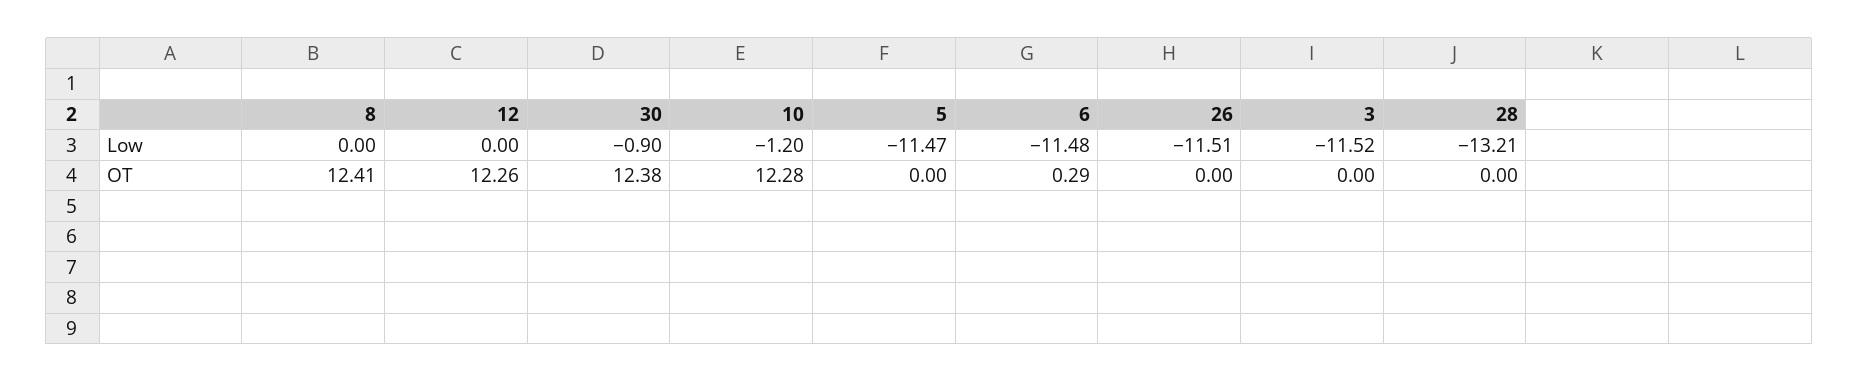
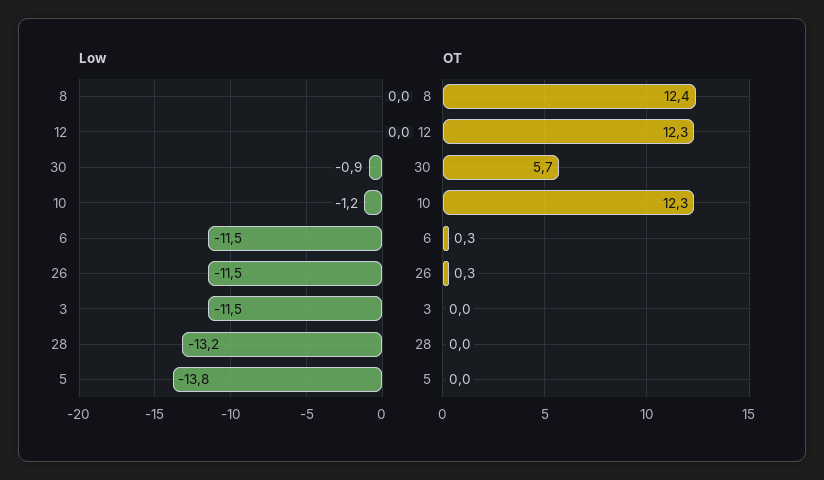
Low, 5: -11.47 -> -13.8
OT, 30: 12.38 -> 5.7
OT, 26: 0 -> 0.3

